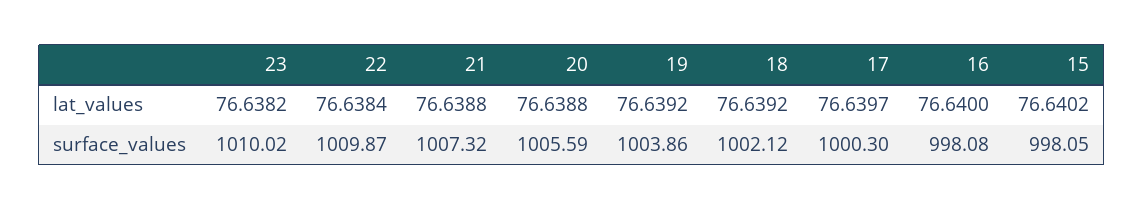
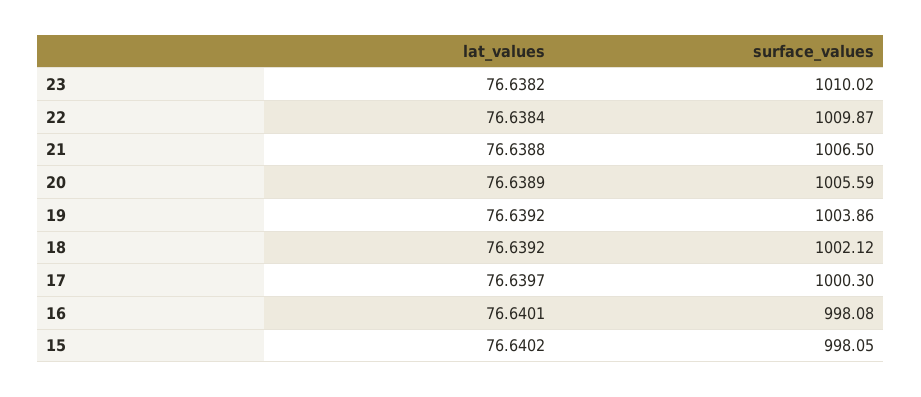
20, lat_values: 76.6388 -> 76.6389
16, lat_values: 76.64 -> 76.6401
21, surface_values: 1007.32 -> 1006.5

